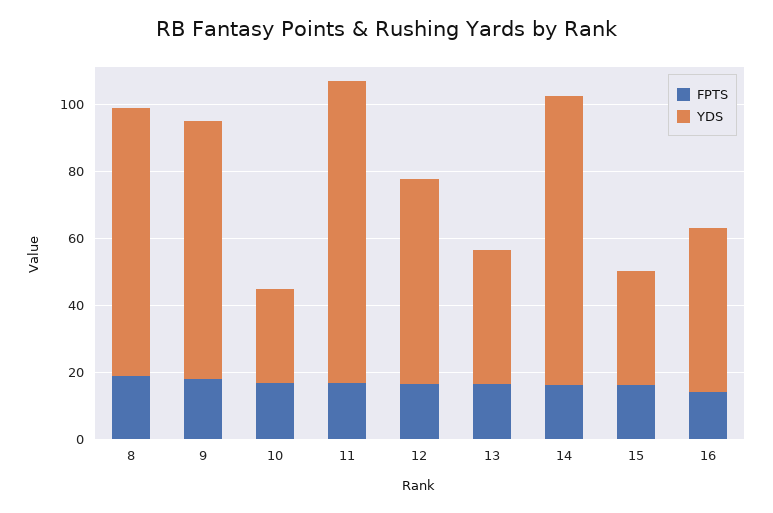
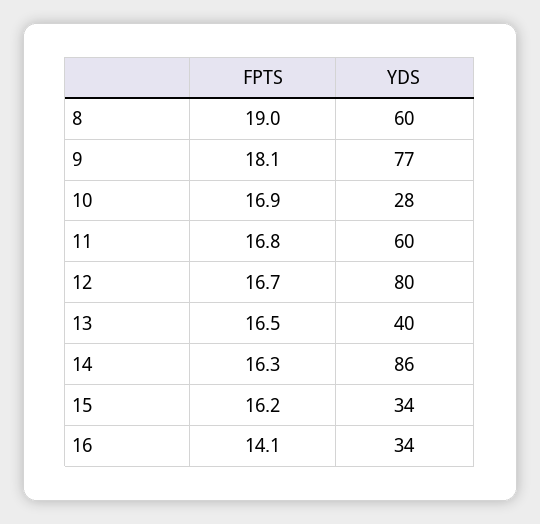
YDS, 8: 80 -> 60
YDS, 11: 90 -> 60
YDS, 12: 60 -> 80
YDS, 16: 50 -> 34

